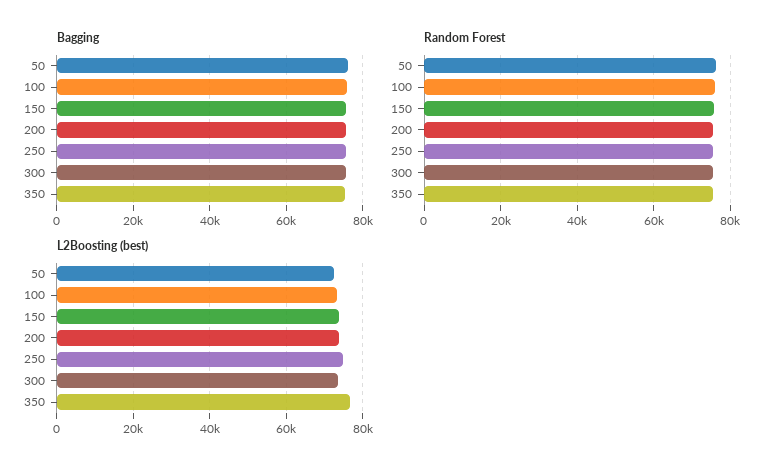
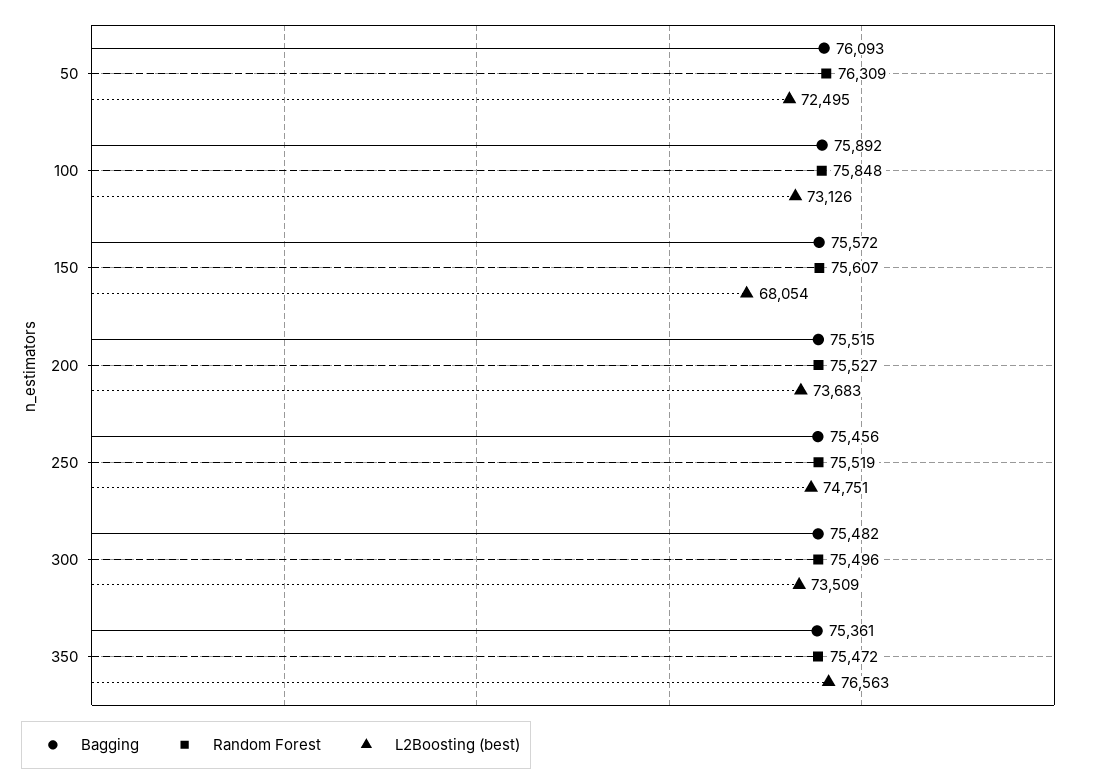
L2Boosting (best), 150: 74000 -> 68054

